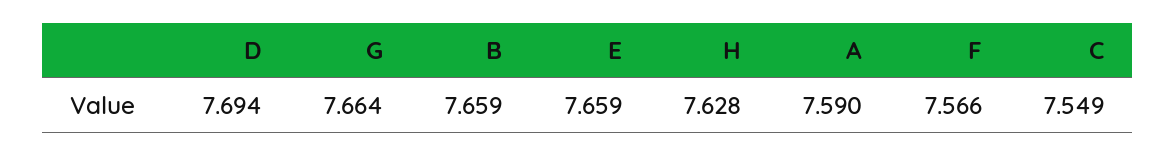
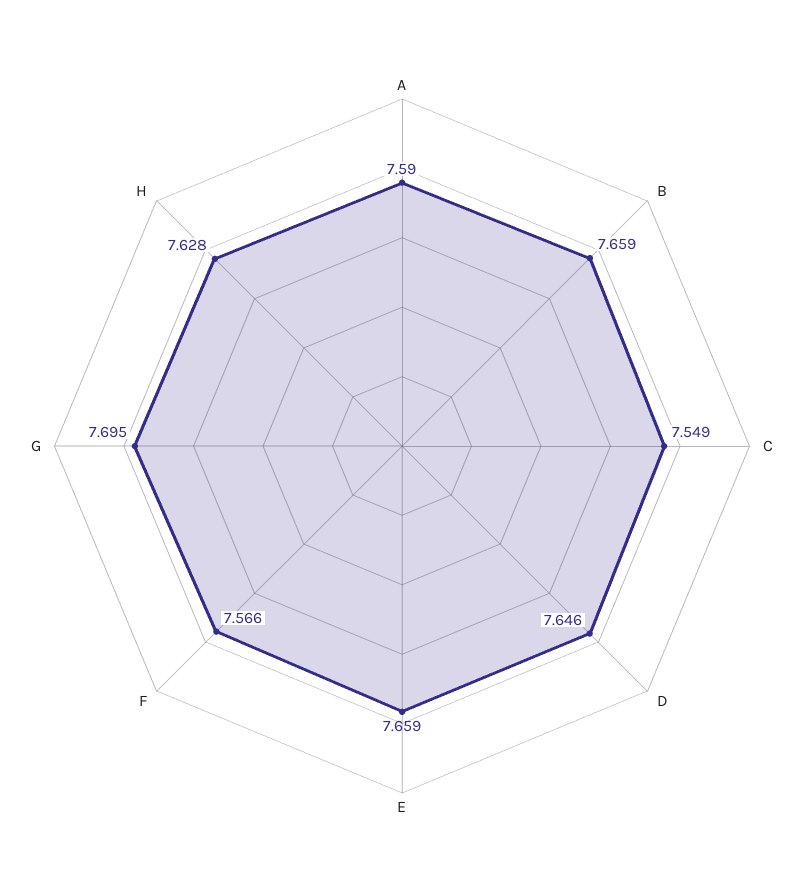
D: 7.694 -> 7.646
G: 7.664 -> 7.695

